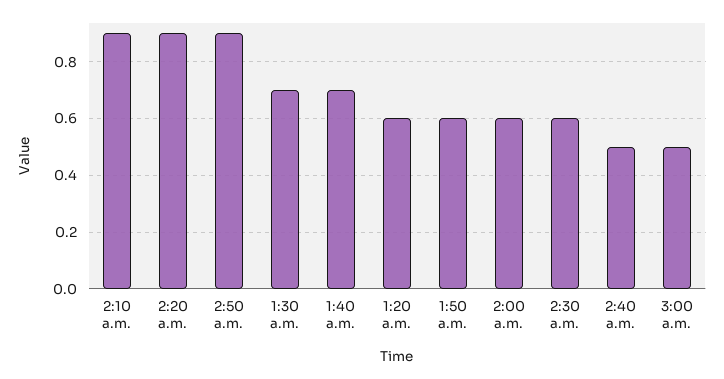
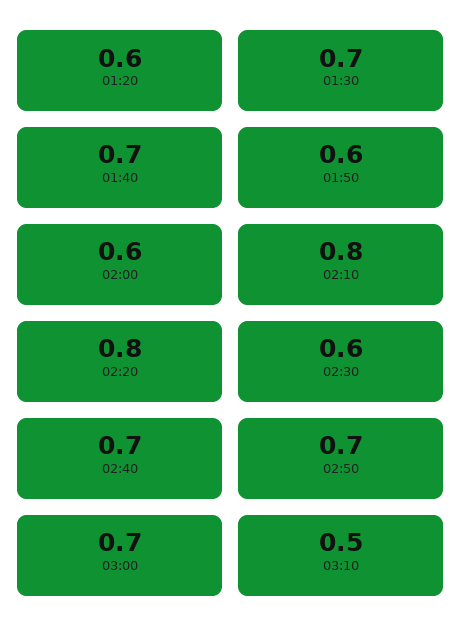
2:10 a.m.: 0.9 -> 0.8
2:20 a.m.: 0.9 -> 0.8
2:50 a.m.: 0.9 -> 0.7
2:40 a.m.: 0.5 -> 0.7
3:00 a.m.: 0.5 -> 0.7
03:10: none -> 0.5

